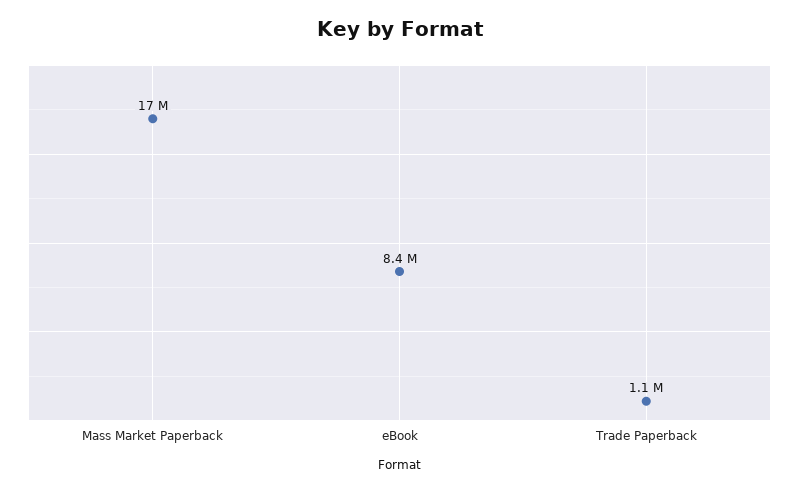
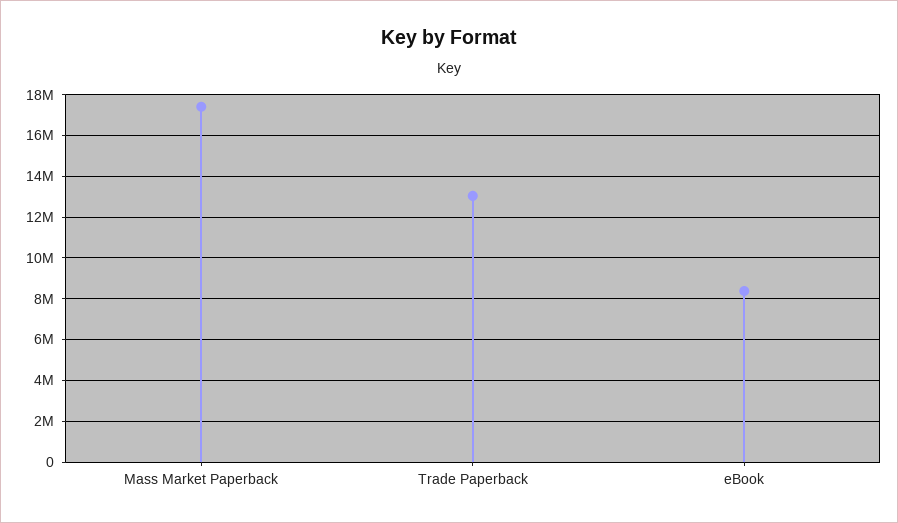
Trade Paperback: 1100000 -> 13000000

